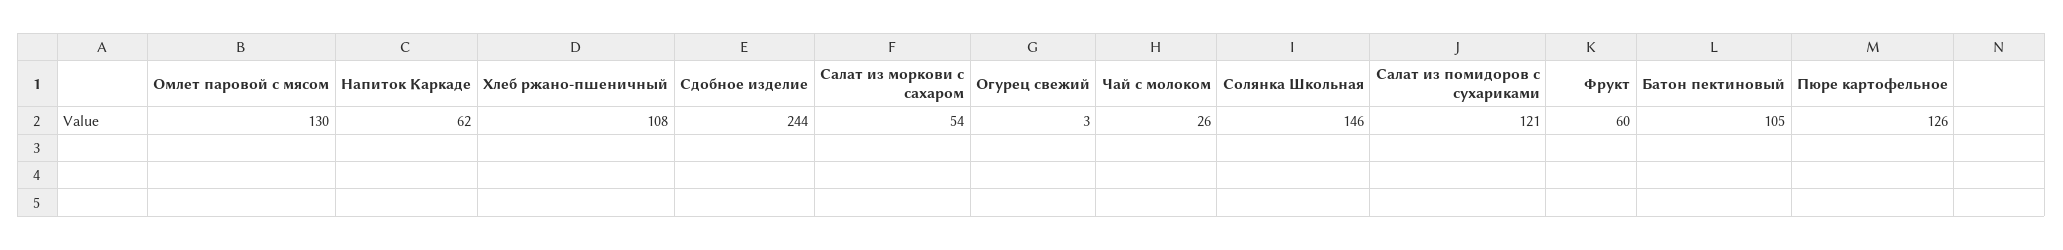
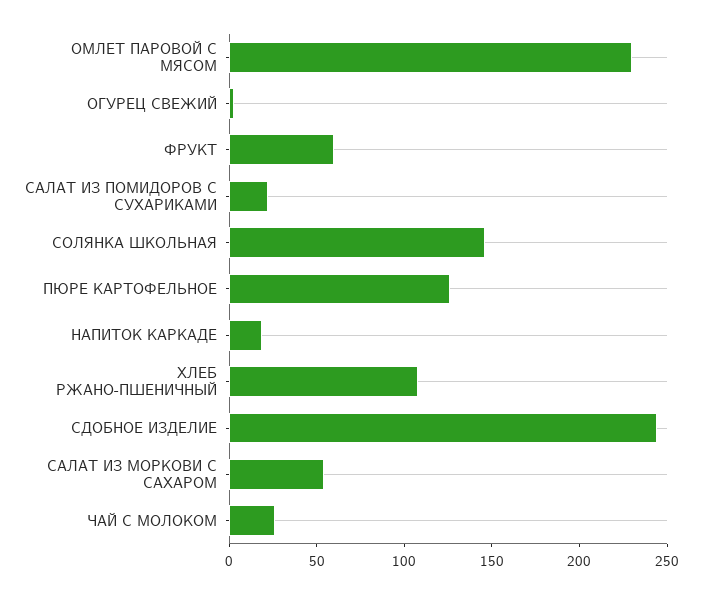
Омлет паровой с мясом: 130 -> 230
Напиток Каркаде: 62 -> 20
Салат из помидоров с сухариками: 121 -> 20
Батон пектиновый: 105 -> none

